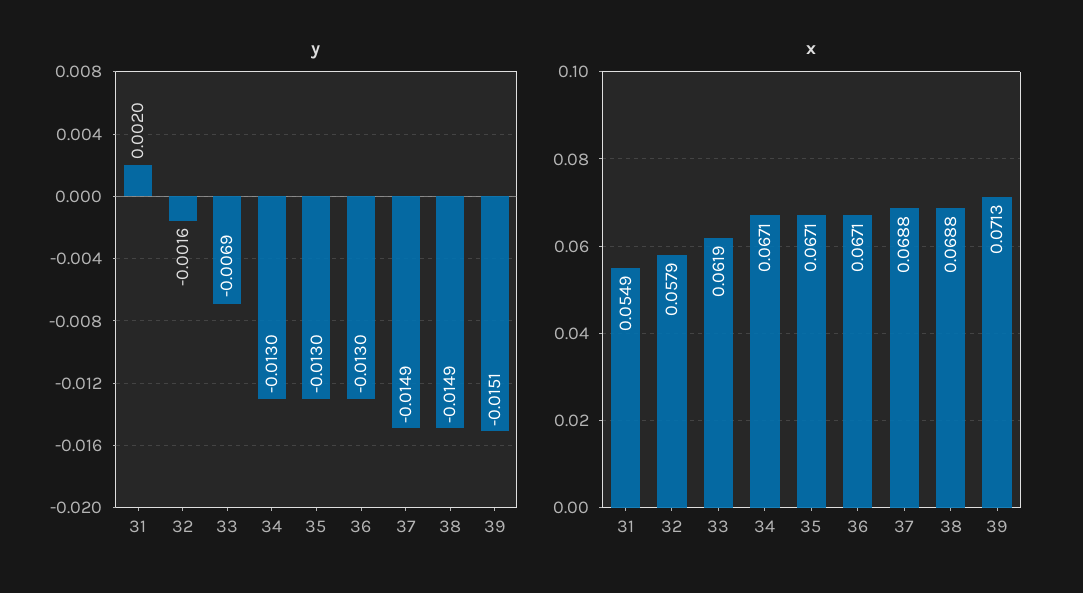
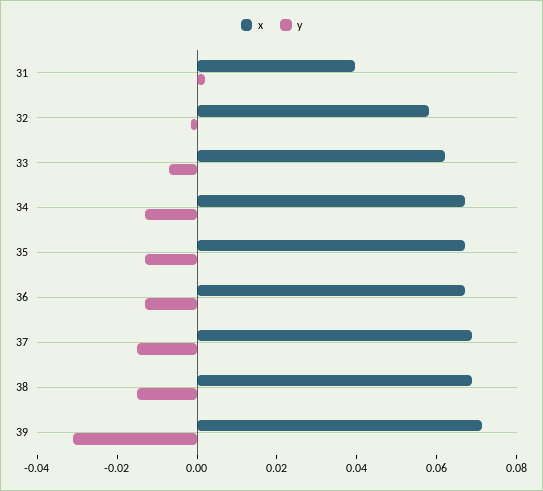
y, 39: -0.0151 -> -0.03
x, 31: 0.0549 -> 0.04

